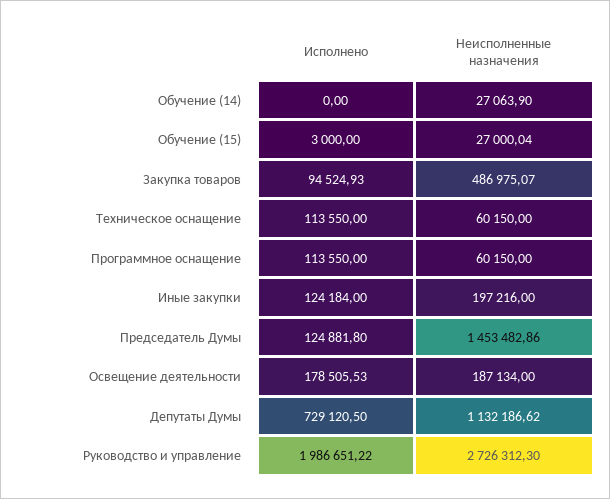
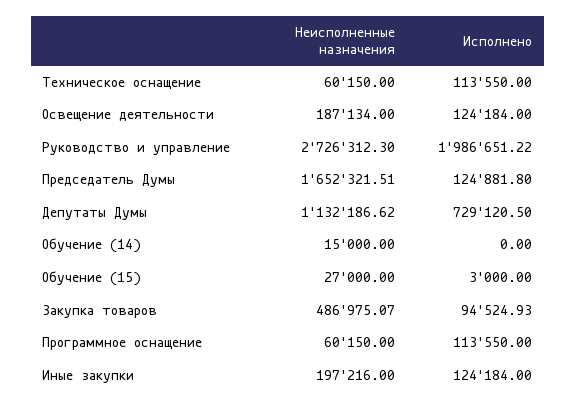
Неисполненные назначения, Обучение (14): 27063.9 -> 15000
Неисполненные назначения, Обучение (15): 27000.04 -> 27000
Неисполненные назначения, Председатель Думы: 1453482.86 -> 1652321.51
Исполнено, Освещение деятельности: 178505.53 -> 124184

